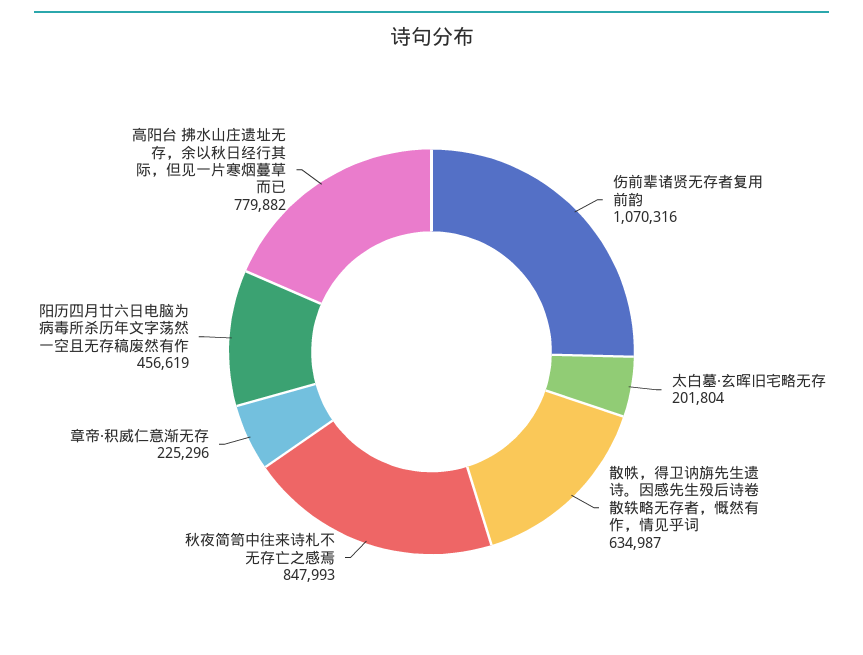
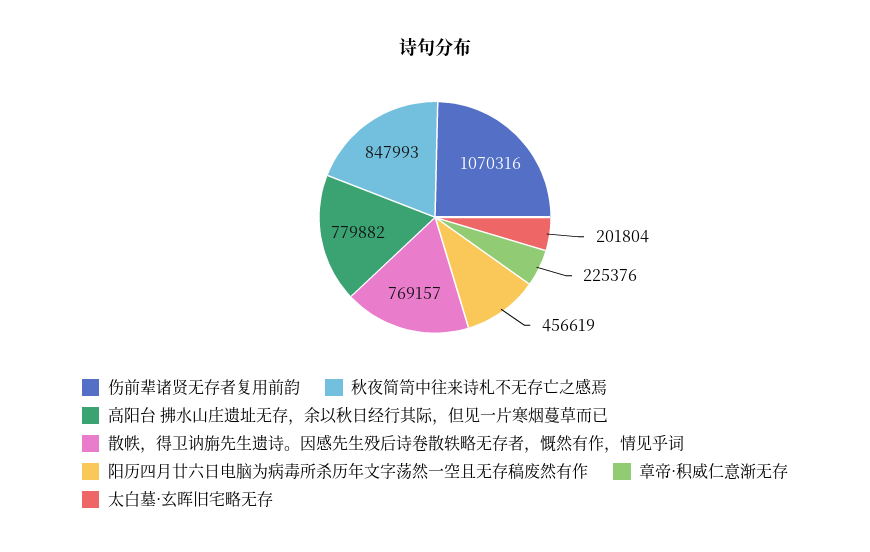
散帙，得卫讷旃先生遗诗。因感先生殁后诗卷散轶略无存者，慨然有作，情见乎词: 634987 -> 769157
章帝·积威仁意渐无存: 225296 -> 225376

